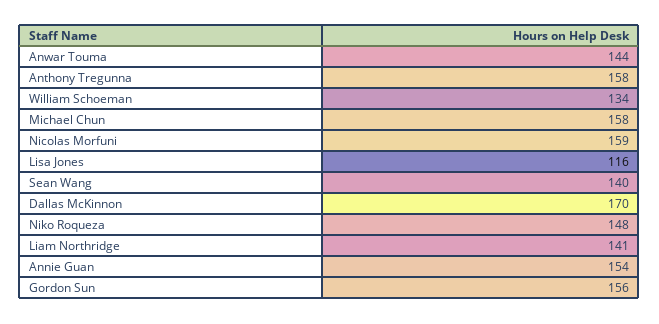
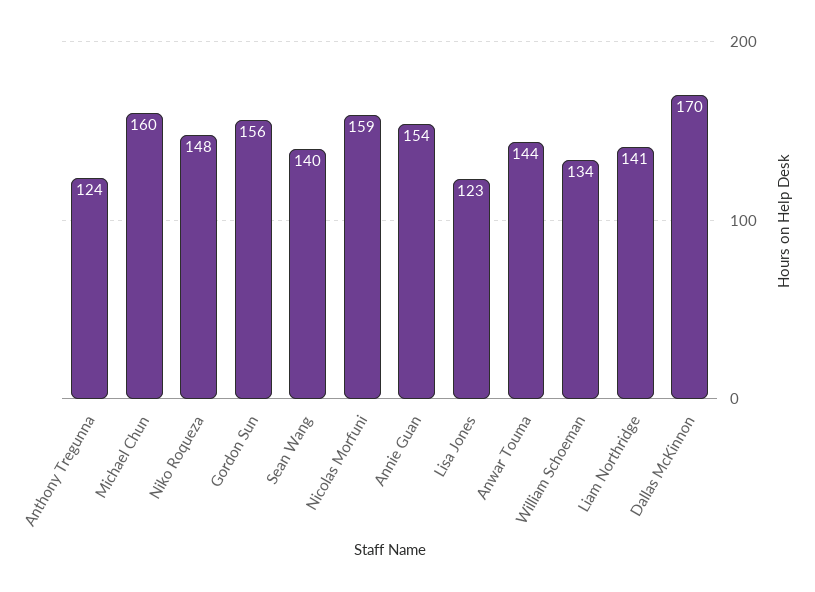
Anthony Tregunna: 158 -> 124
Michael Chun: 158 -> 160
Lisa Jones: 116 -> 123

